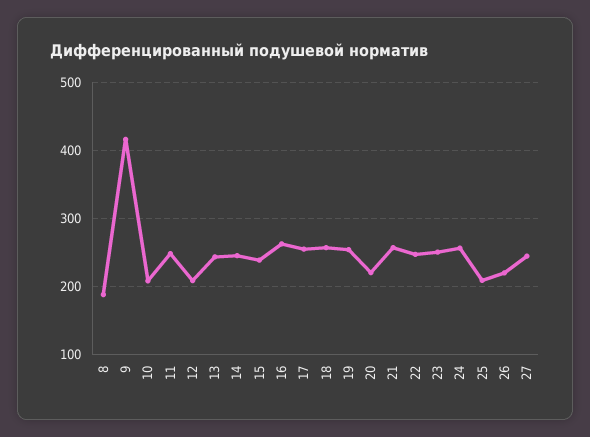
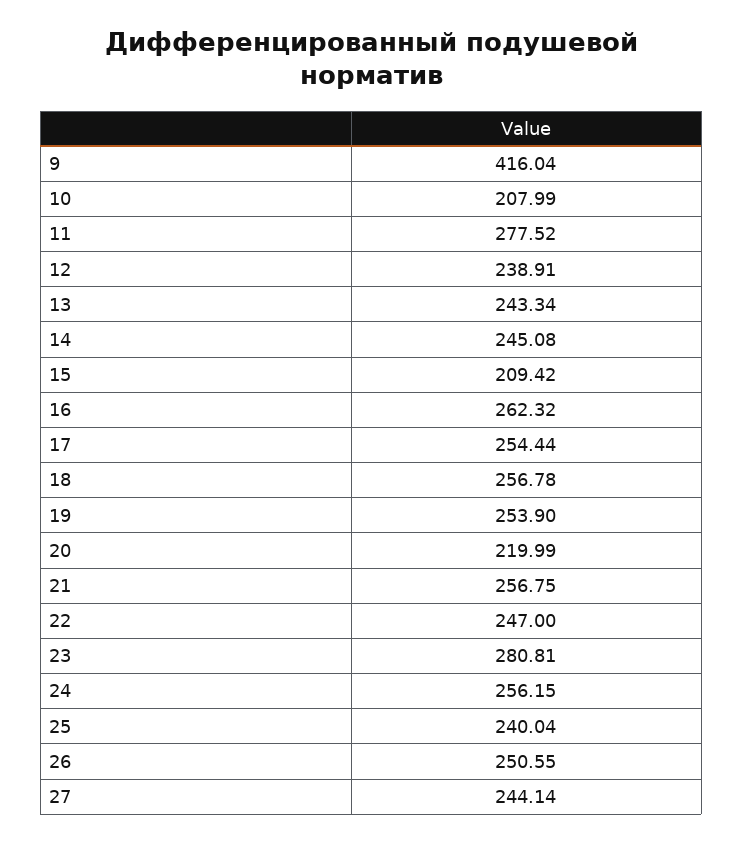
8: 190 -> none
11: 250 -> 277.52
12: 210 -> 238.91
15: 240 -> 209.42
23: 250 -> 280.81
25: 210 -> 240.04
26: 220 -> 250.55

